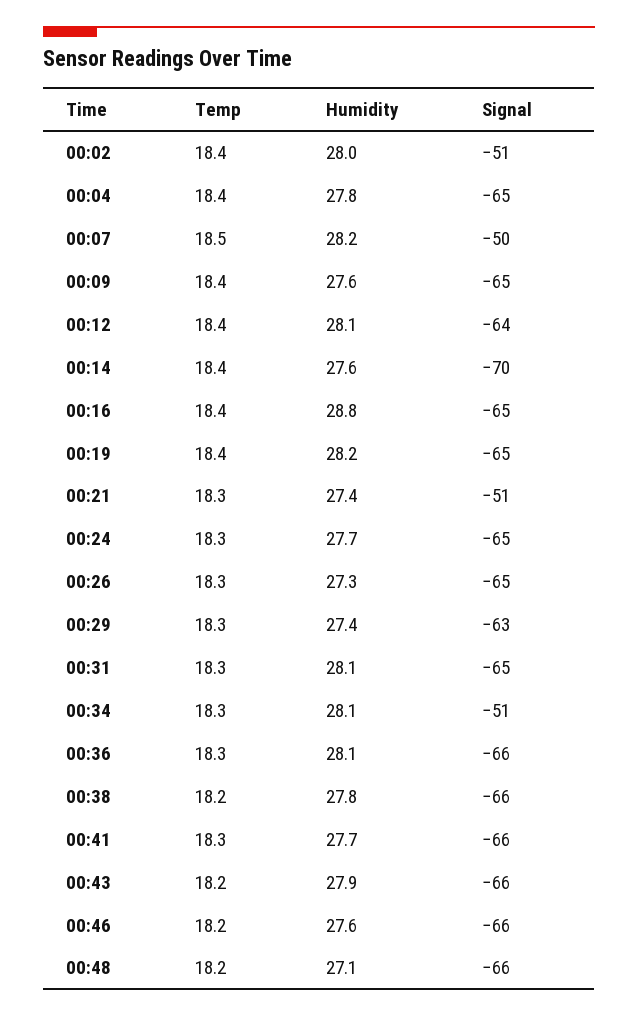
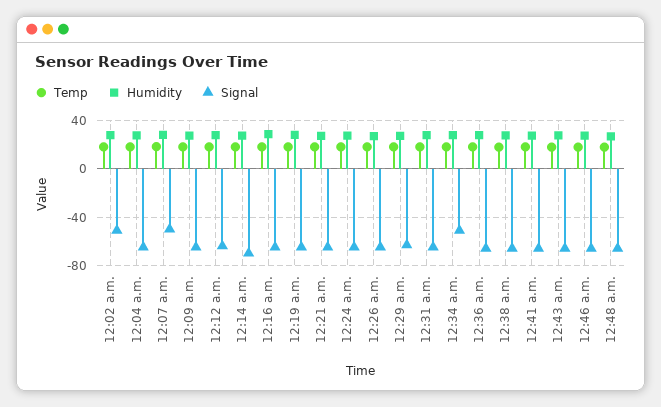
Signal, 00:21: -51 -> -65

